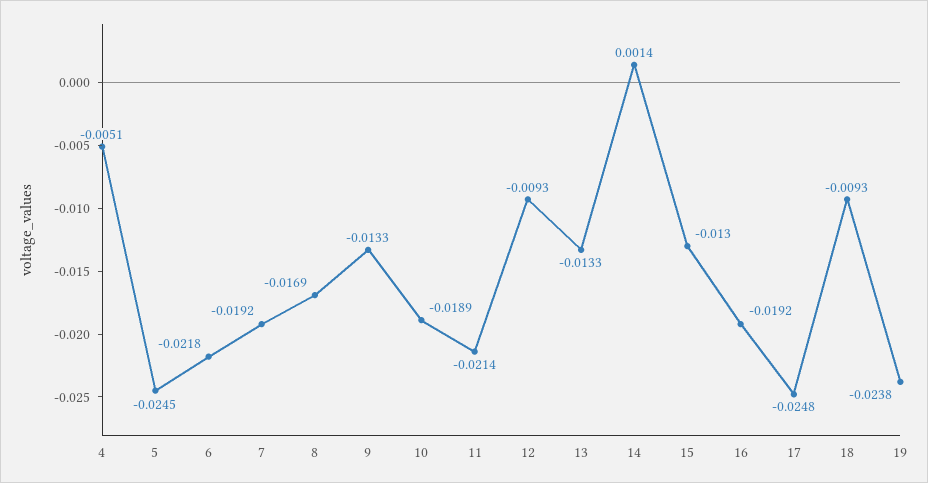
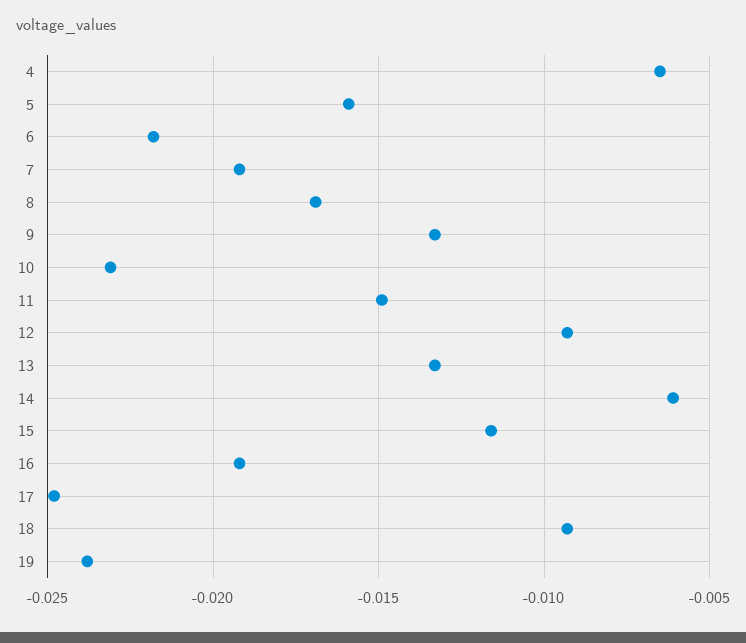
4: -0.0051 -> -0.0065
5: -0.0245 -> -0.016
10: -0.0189 -> -0.023
11: -0.0214 -> -0.015
14: 0.0014 -> -0.006
15: -0.013 -> -0.0115

